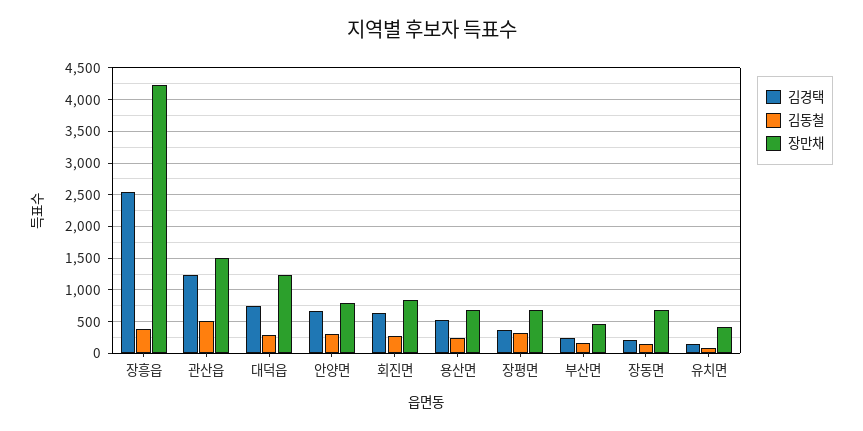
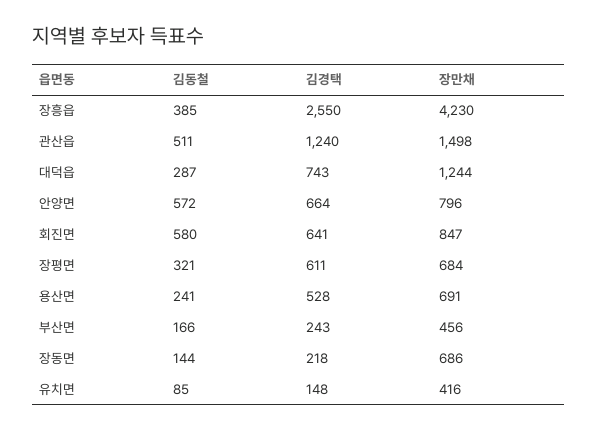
김동철, 안양면: 300 -> 572
김동철, 회진면: 300 -> 580
김경택, 장평면: 400 -> 611

